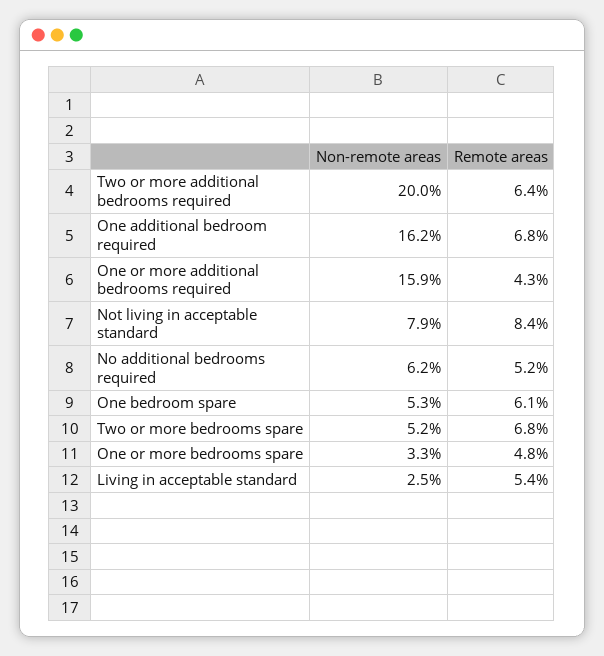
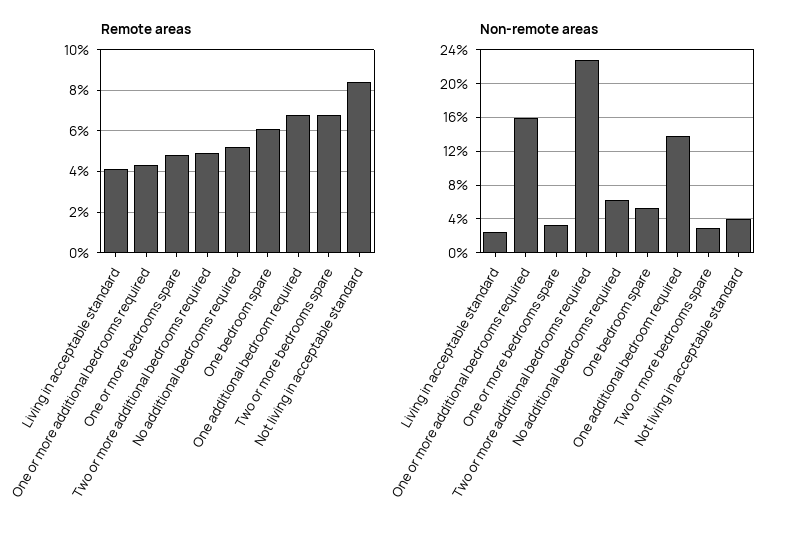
Non-remote areas, Two or more additional bedrooms required: 20 -> 23
Remote areas, Two or more additional bedrooms required: 6.4 -> 5
Non-remote areas, One additional bedroom required: 16.2 -> 14
Non-remote areas, Not living in acceptable standard: 7.9 -> 4
Non-remote areas, Two or more bedrooms spare: 5.2 -> 3
Remote areas, Living in acceptable standard: 5.4 -> 4

